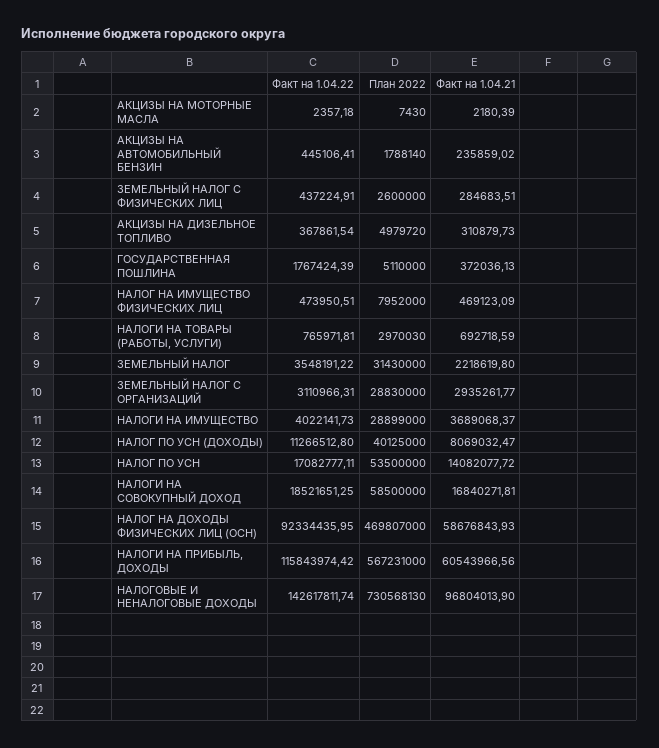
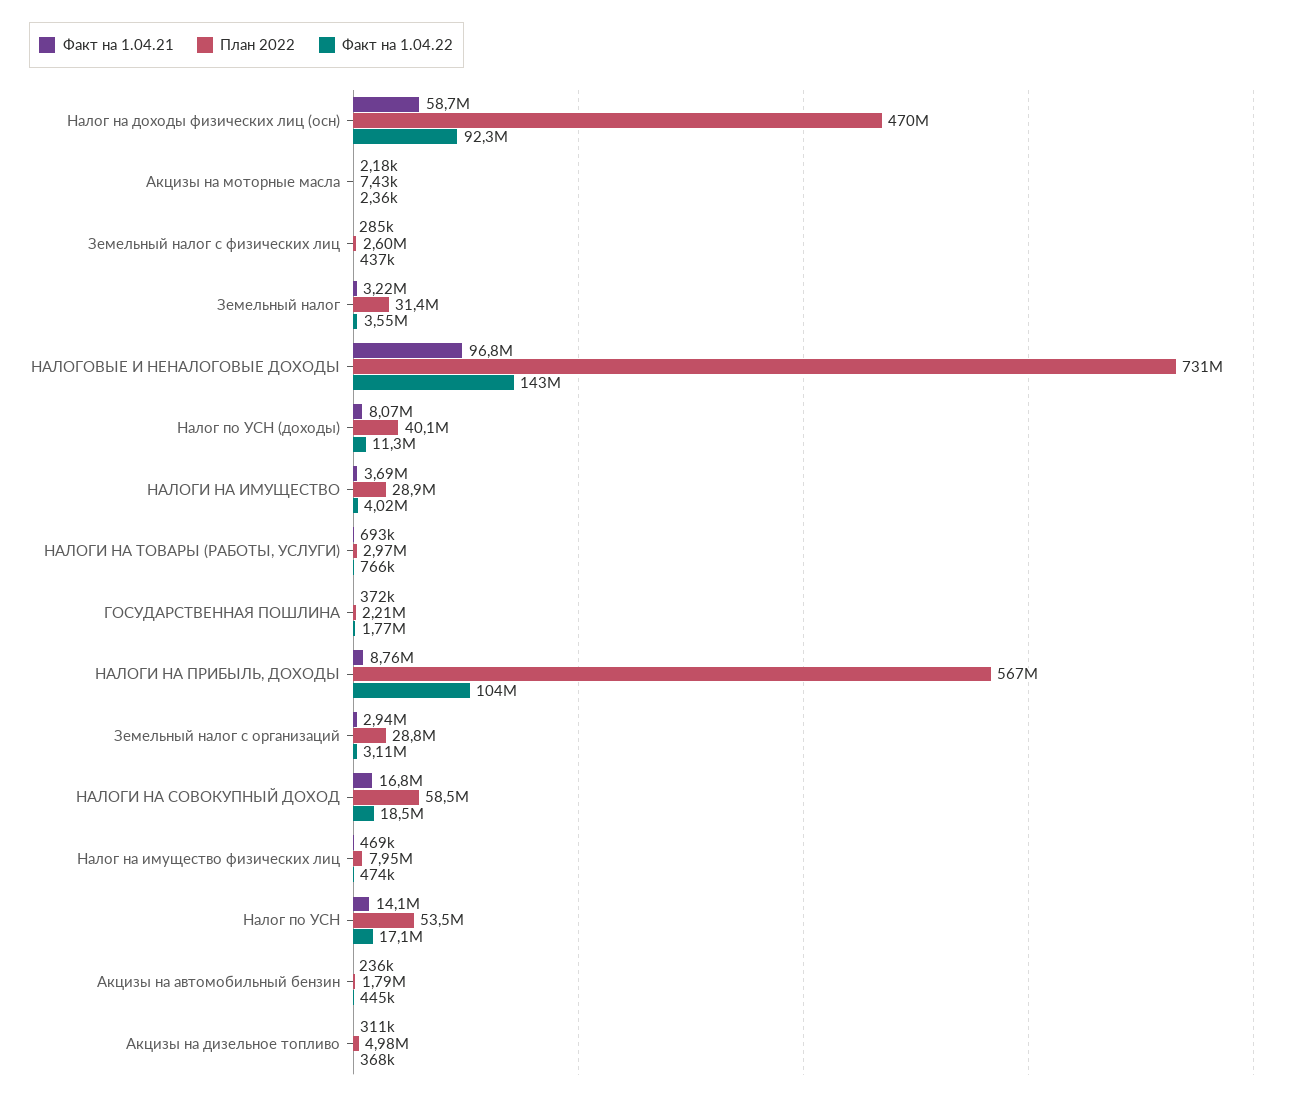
План 2022, ГОСУДАРСТВЕННАЯ ПОШЛИНА: 5110000 -> 2210000
Факт на 1.04.21, ЗЕМЕЛЬНЫЙ НАЛОГ: 2218619.8 -> 3220000
Факт на 1.04.22, НАЛОГИ НА ПРИБЫЛЬ, ДОХОДЫ: 115843974.42 -> 104000000
Факт на 1.04.21, НАЛОГИ НА ПРИБЫЛЬ, ДОХОДЫ: 60543966.56 -> 8760000

